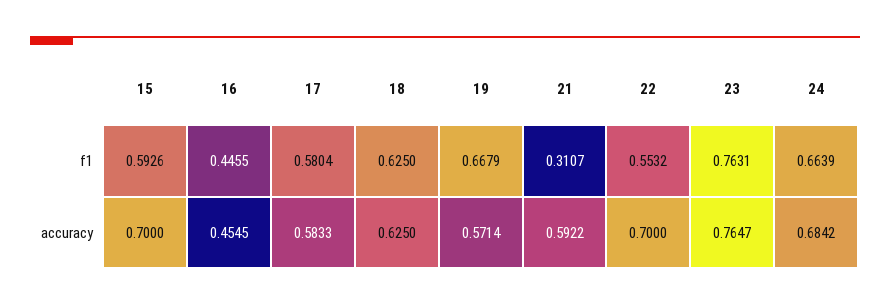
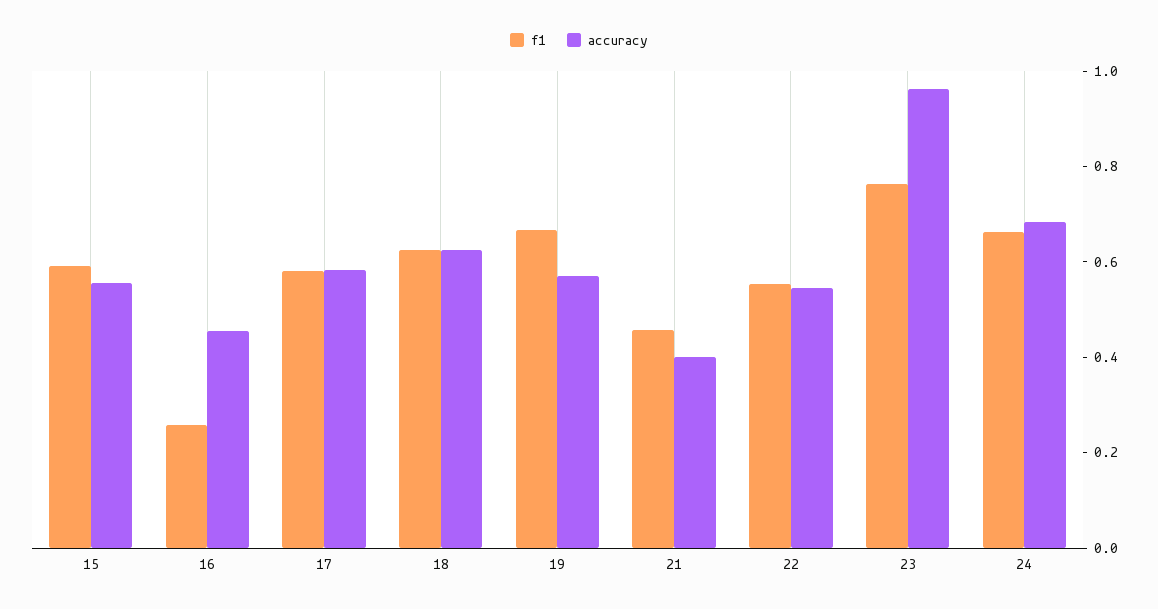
f1, 16: 0.4455 -> 0.25
f1, 21: 0.3107 -> 0.45
accuracy, 15: 0.7 -> 0.55
accuracy, 21: 0.5922 -> 0.4
accuracy, 22: 0.7 -> 0.55
accuracy, 23: 0.7647 -> 0.95

